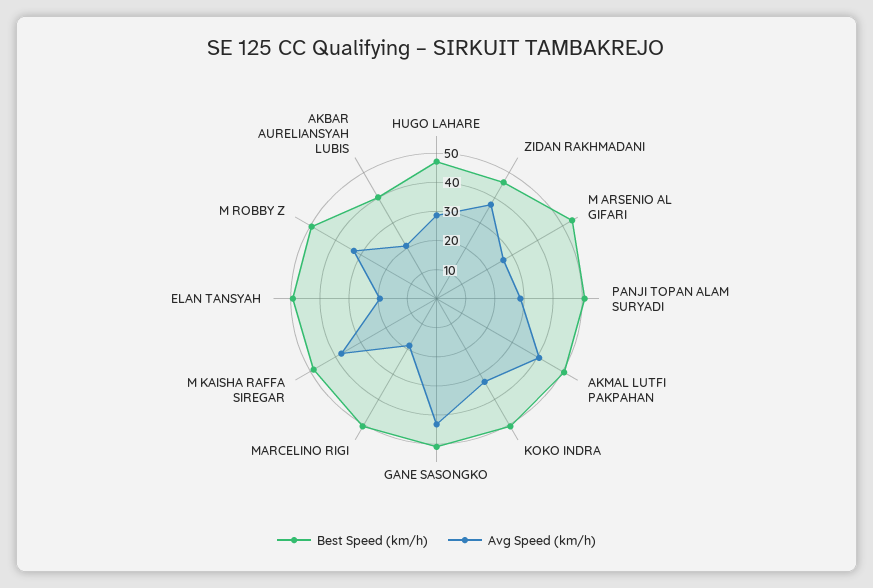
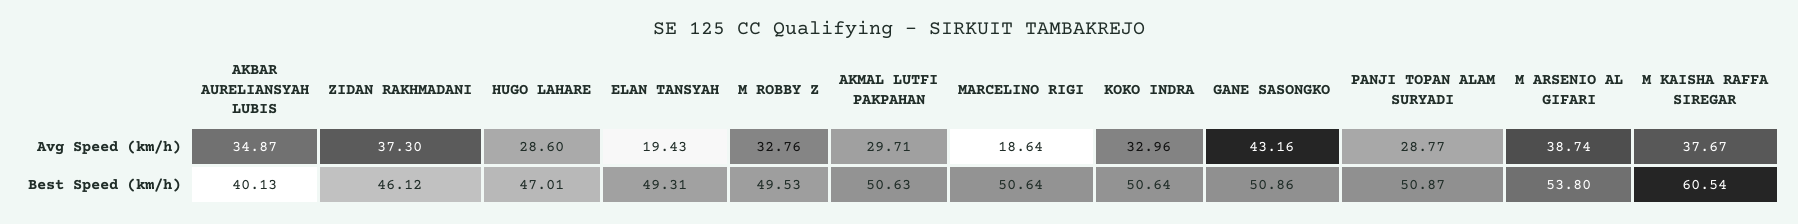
Avg Speed (km/h), M ARSENIO AL GIFARI: 25 -> 38.74
Avg Speed (km/h), AKMAL LUTFI PAKPAHAN: 40 -> 29.71
Best Speed (km/h), M KAISHA RAFFA SIREGAR: 50 -> 60.54
Avg Speed (km/h), AKBAR AURELIANSYAH LUBIS: 20 -> 34.87

